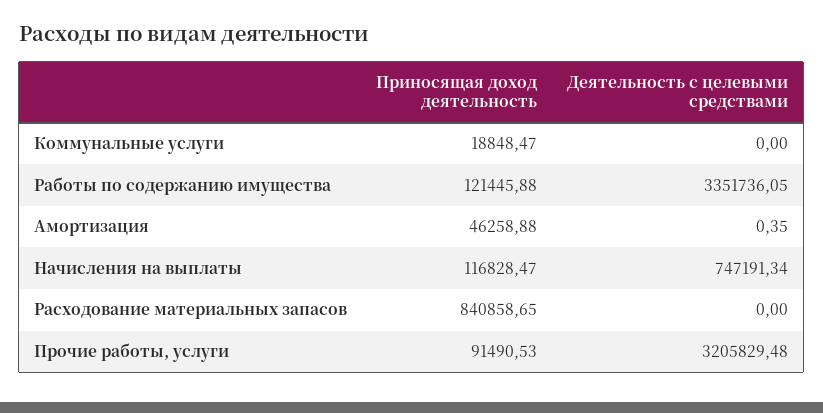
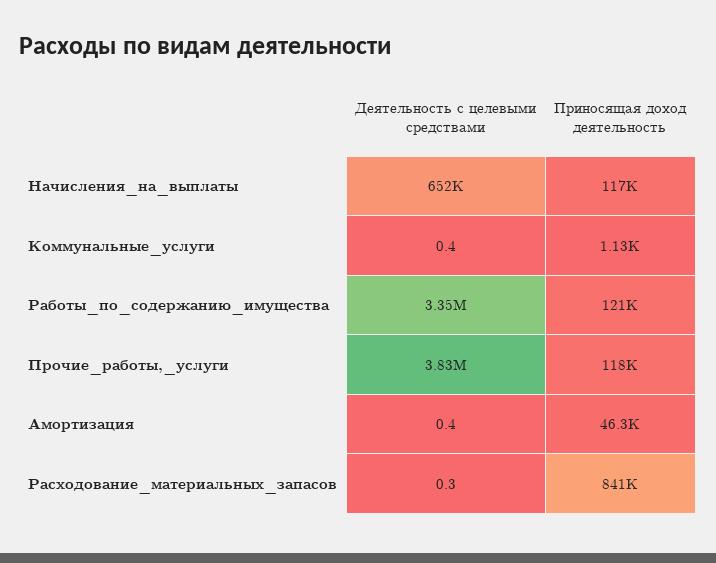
Приносящая доход деятельность, Коммунальные услуги: 18848.47 -> 1130
Деятельность с целевыми средствами, Коммунальные услуги: 0 -> 0.4
Деятельность с целевыми средствами, Начисления на выплаты: 747191.34 -> 652000
Деятельность с целевыми средствами, Расходование материальных запасов: 0 -> 0.3
Приносящая доход деятельность, Прочие работы, услуги: 91490.53 -> 118000
Деятельность с целевыми средствами, Прочие работы, услуги: 3205829.48 -> 3830000

